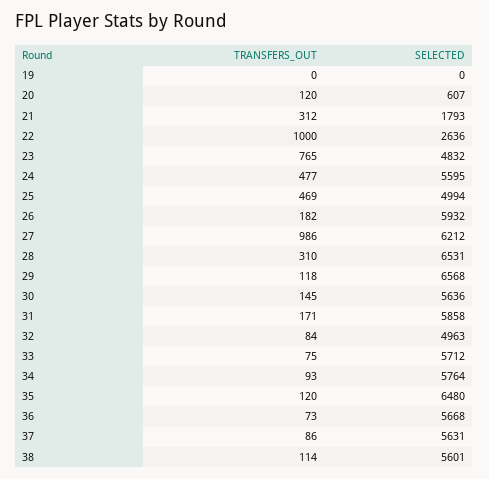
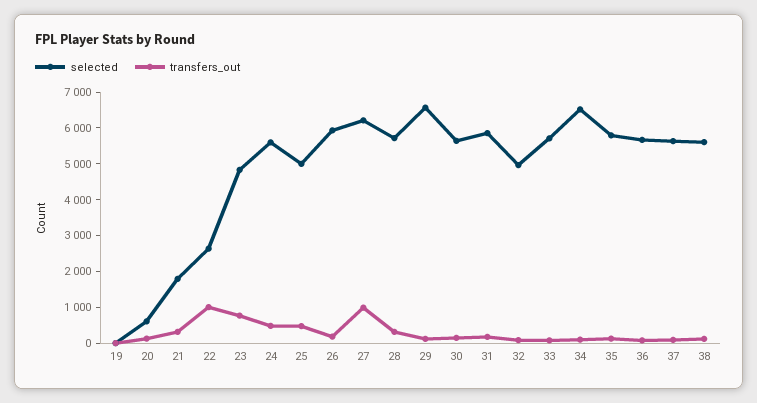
SELECTED, 28: 6531 -> 5750
SELECTED, 34: 5764 -> 6500
SELECTED, 35: 6480 -> 5750

